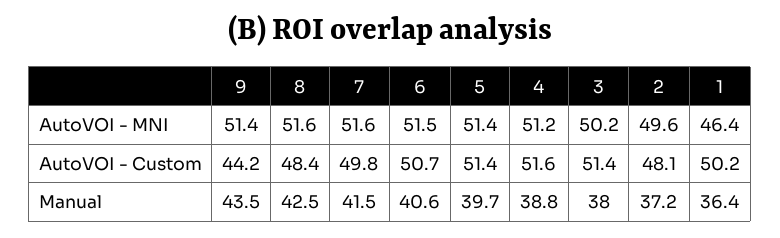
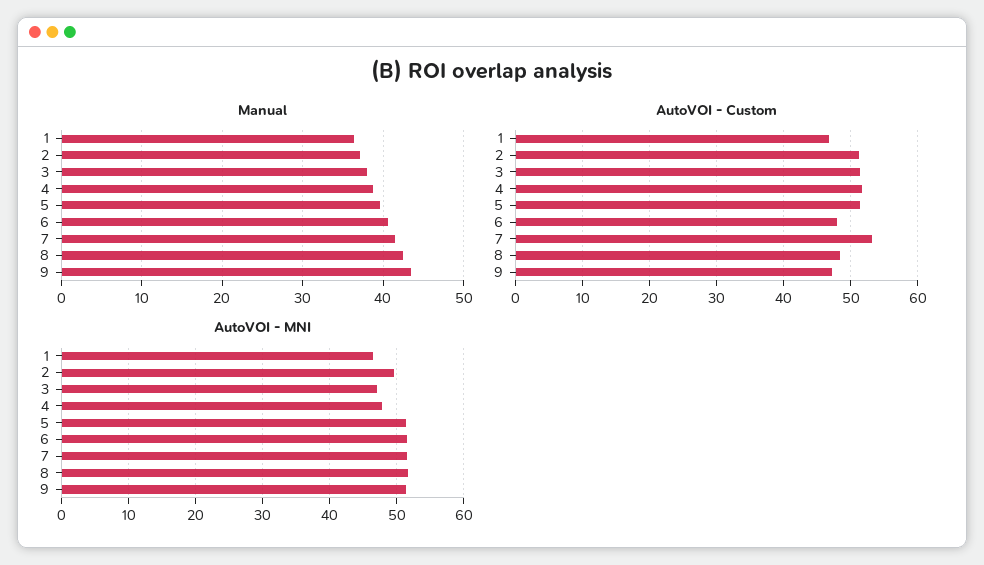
AutoVOI - MNI, 4: 51.2 -> 48
AutoVOI - MNI, 3: 50.2 -> 47
AutoVOI - Custom, 9: 44.2 -> 47
AutoVOI - Custom, 7: 49.8 -> 53
AutoVOI - Custom, 6: 50.7 -> 48
AutoVOI - Custom, 2: 48.1 -> 51
AutoVOI - Custom, 1: 50.2 -> 47

